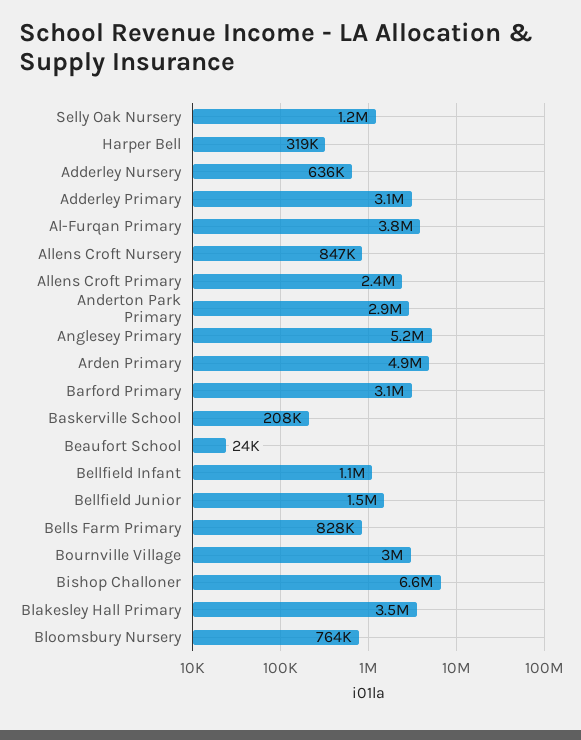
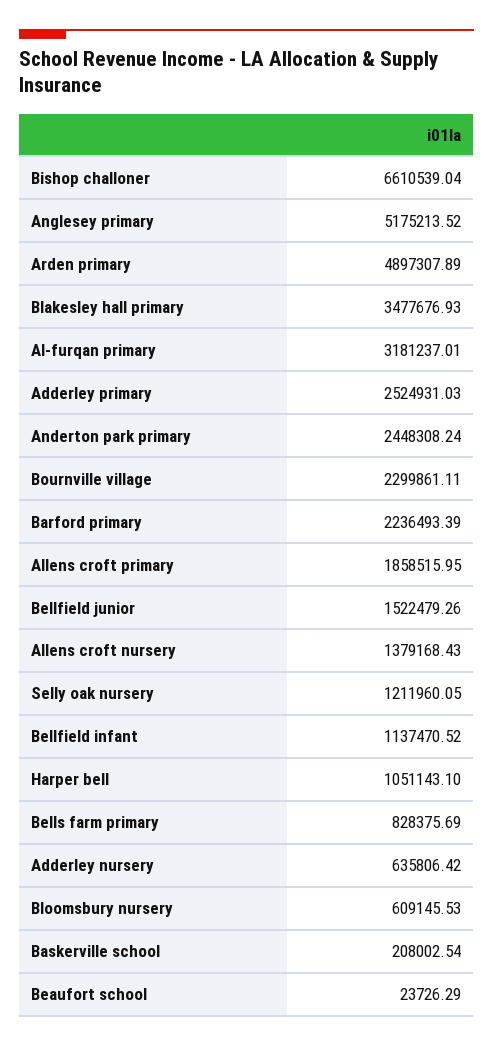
Harper Bell: 319000 -> 1051143.1
Adderley Primary: 3100000 -> 2524931.03
Al-Furqan Primary: 3800000 -> 3181237.01
Allens Croft Nursery: 847000 -> 1379168.43
Allens Croft Primary: 2400000 -> 1858515.95
Anderton Park Primary: 2900000 -> 2448308.24
Barford Primary: 3100000 -> 2236493.39
Bournville Village: 3000000 -> 2299861.11
Bloomsbury Nursery: 764000 -> 609145.53

